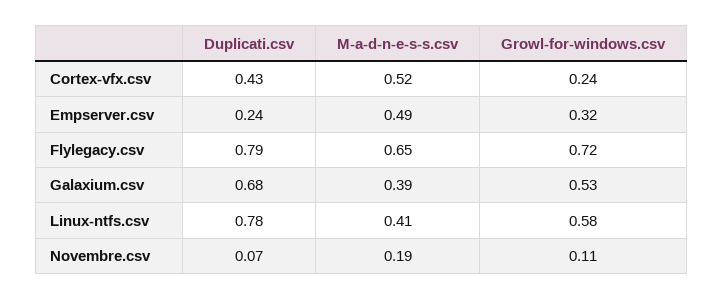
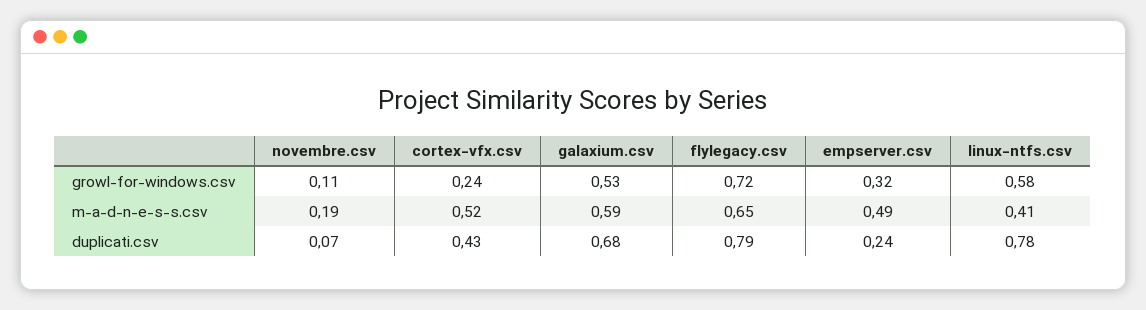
M-a-d-n-e-s-s.csv, Galaxium.csv: 0.39 -> 0.59

